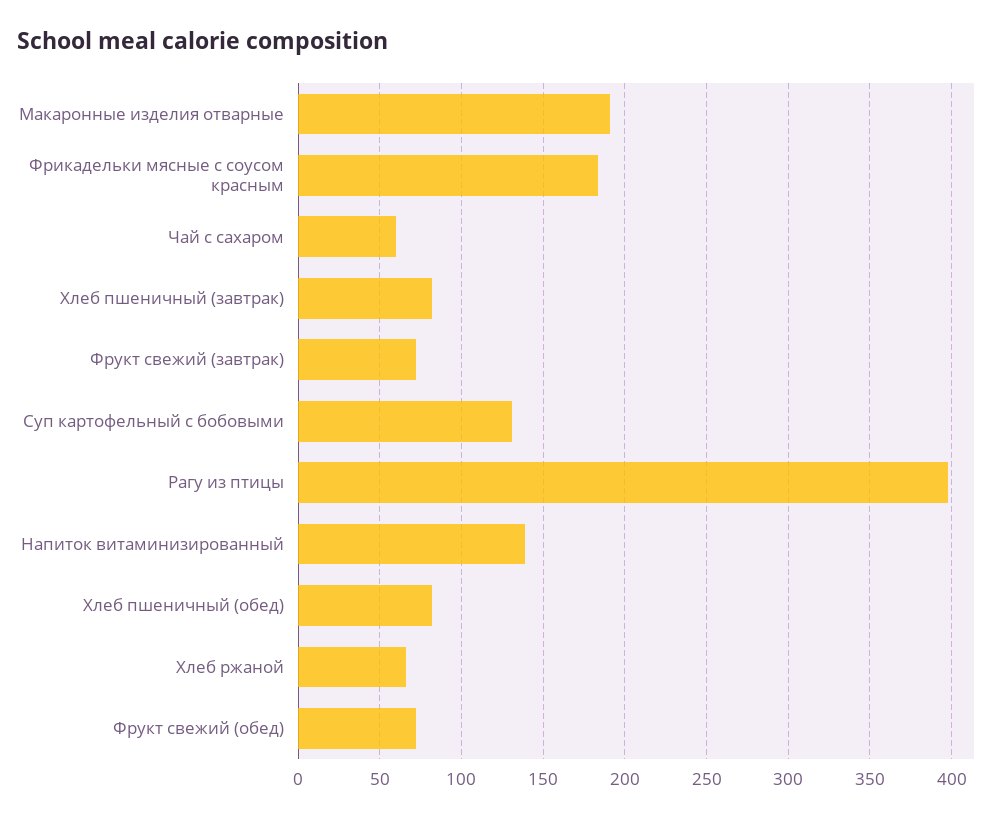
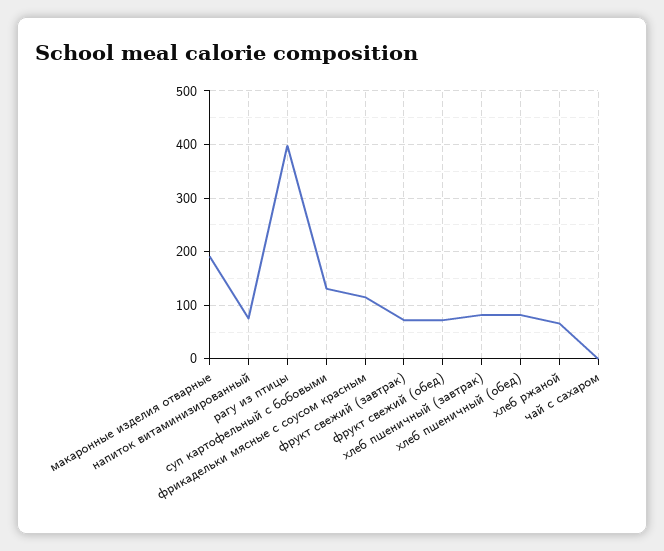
Фрикадельки мясные с соусом красным: 185 -> 120
Чай с сахаром: 60 -> 0
Напиток витаминизированный: 140 -> 80

